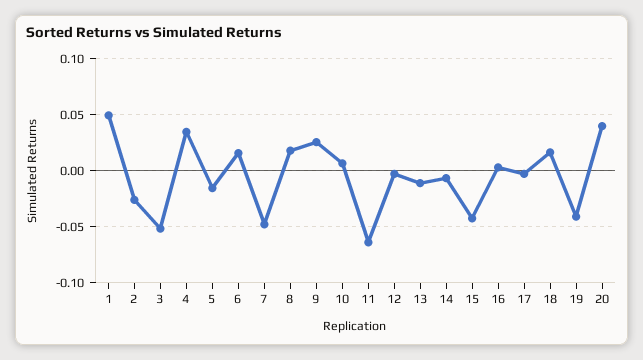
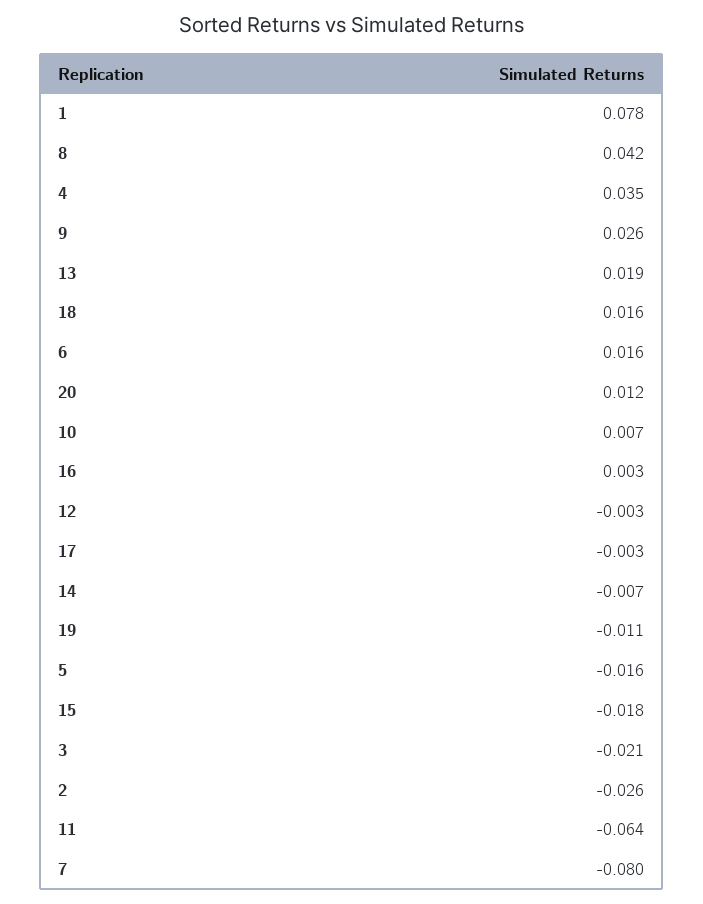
1: 0.05 -> 0.078
3: -0.05 -> -0.021
7: -0.05 -> -0.08
8: 0.02 -> 0.042
13: -0.01 -> 0.019
15: -0.04 -> -0.018
19: -0.04 -> -0.011
20: 0.04 -> 0.012

